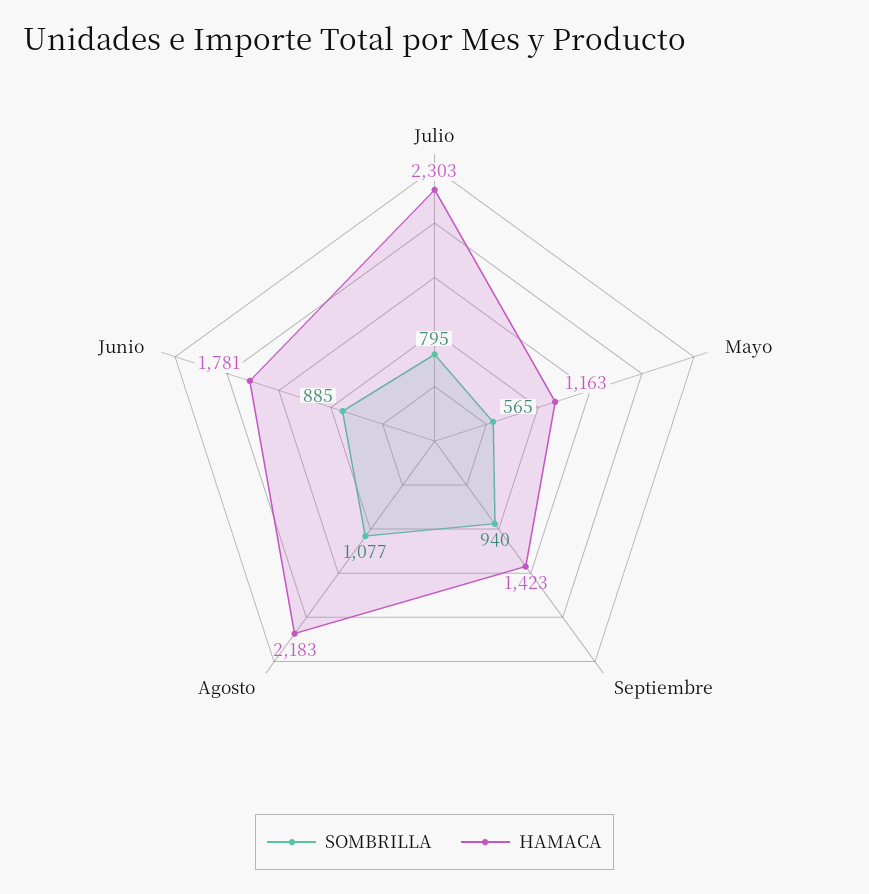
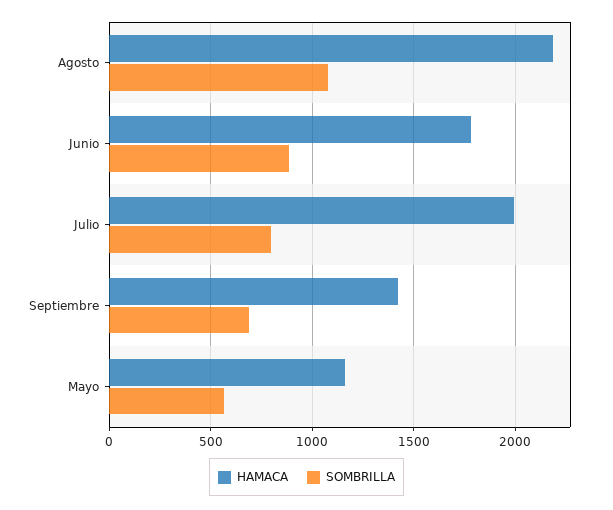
HAMACA, Julio: 2303 -> 2000
SOMBRILLA, Septiembre: 940 -> 700

